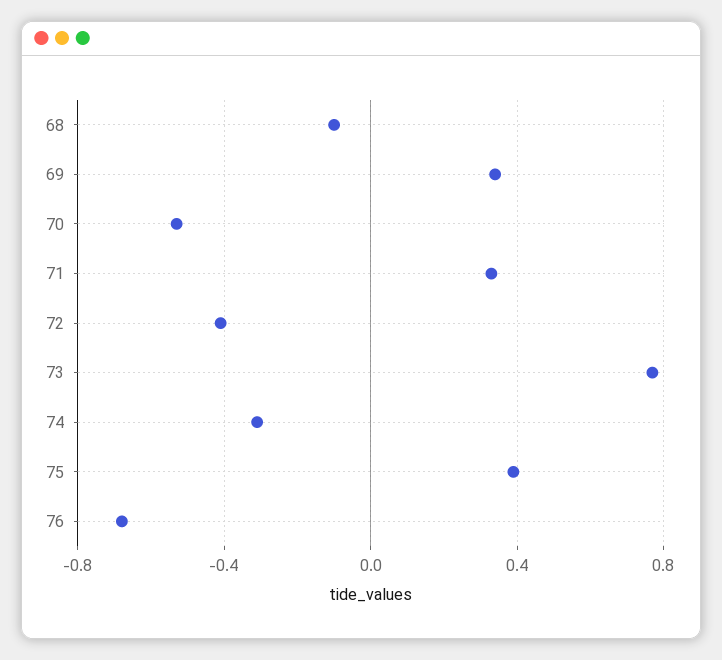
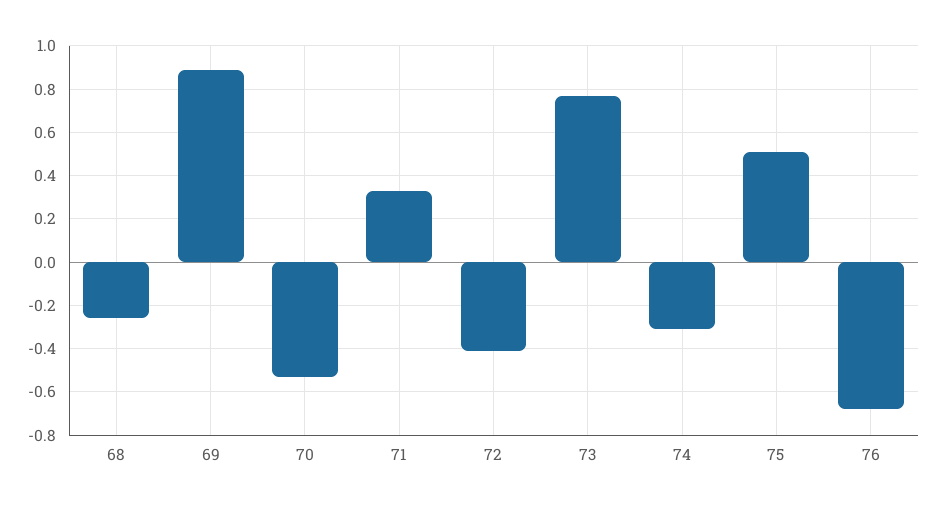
68: -0.1 -> -0.25
69: 0.35 -> 0.9
75: 0.4 -> 0.5

